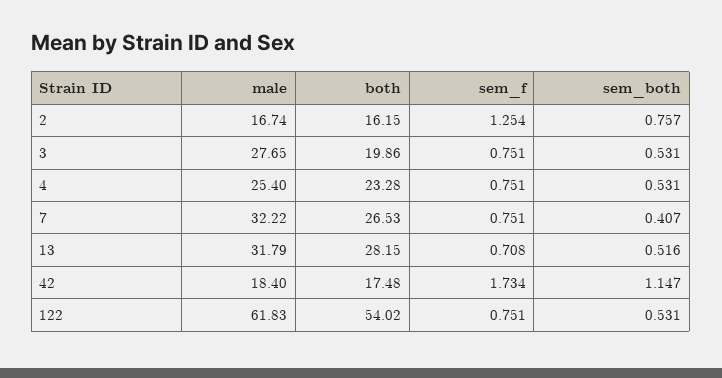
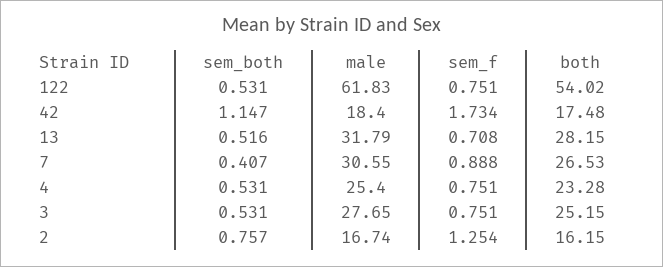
both, 3: 19.86 -> 25.15
male, 7: 32.22 -> 30.55
sem_f, 7: 0.751 -> 0.888

